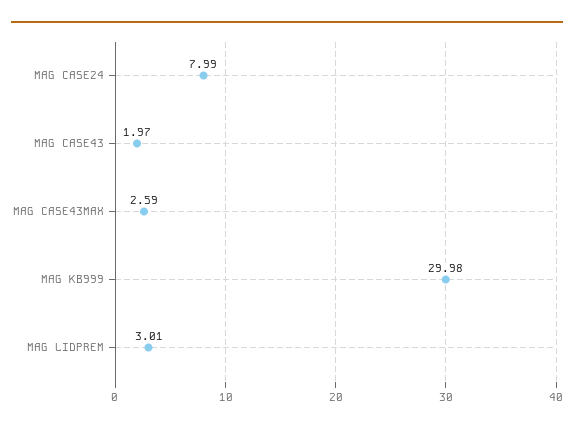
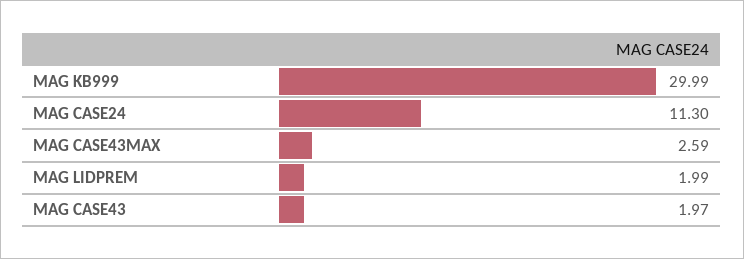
MAG CASE24: 7.99 -> 11.3
MAG KB999: 29.98 -> 29.99
MAG LIDPREM: 3.01 -> 1.99

